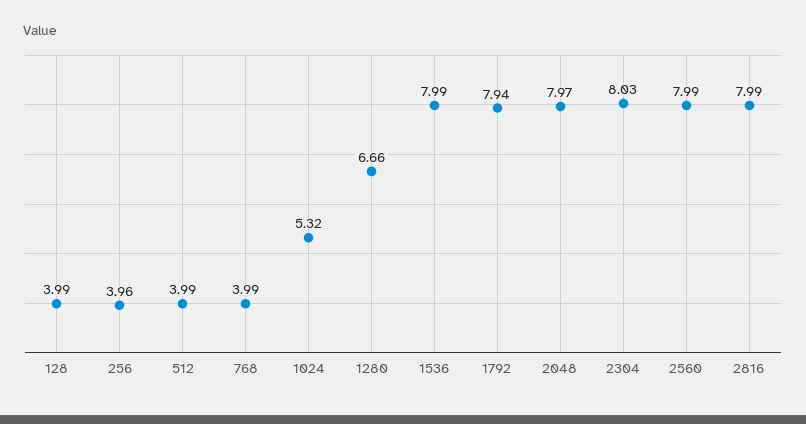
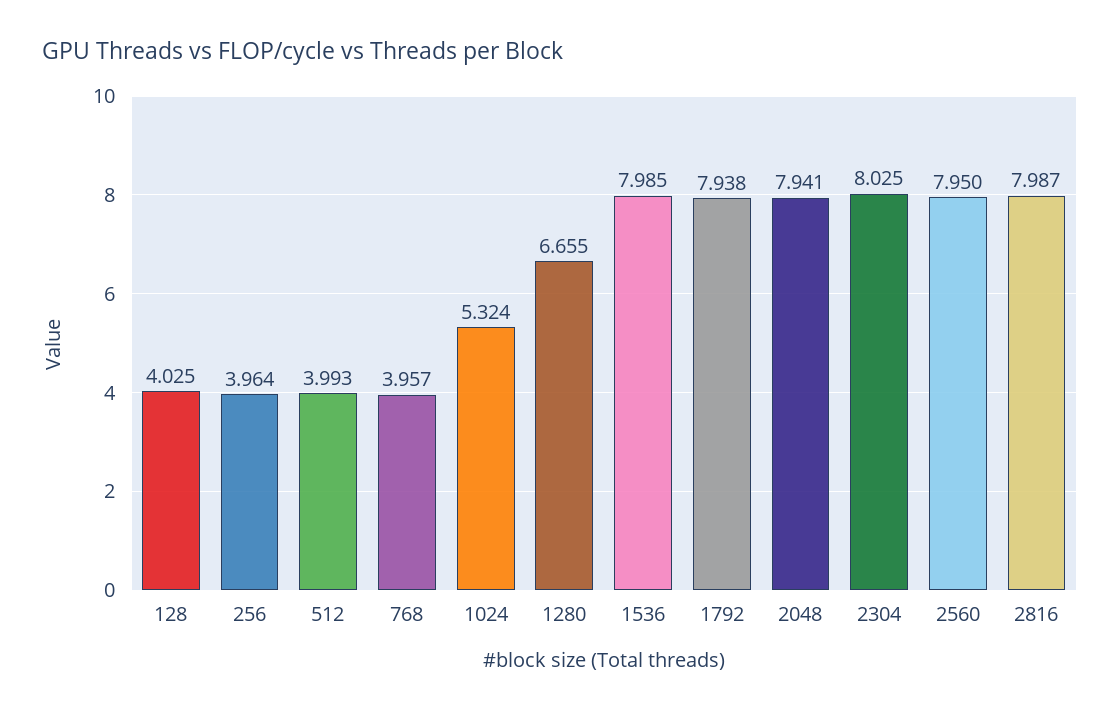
128: 3.99 -> 4.025
768: 3.99 -> 3.957
2048: 7.97 -> 7.941
2560: 7.99 -> 7.95

